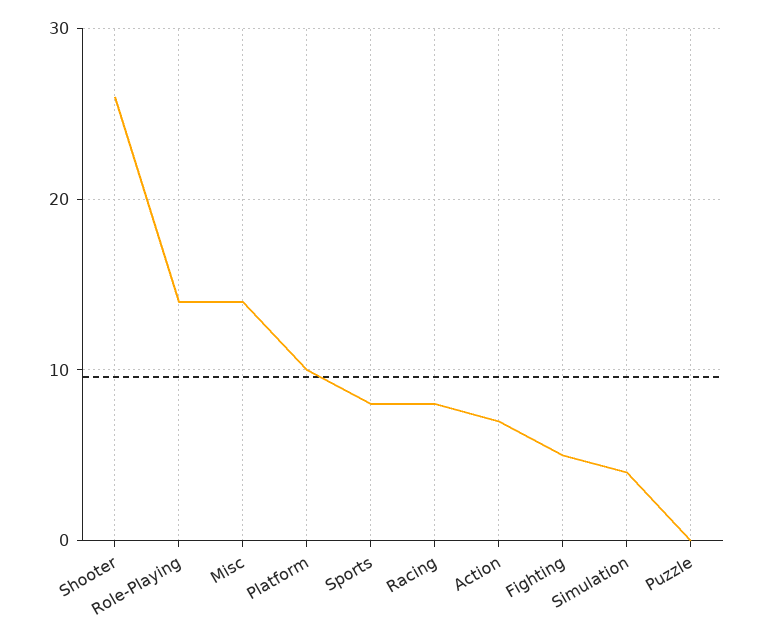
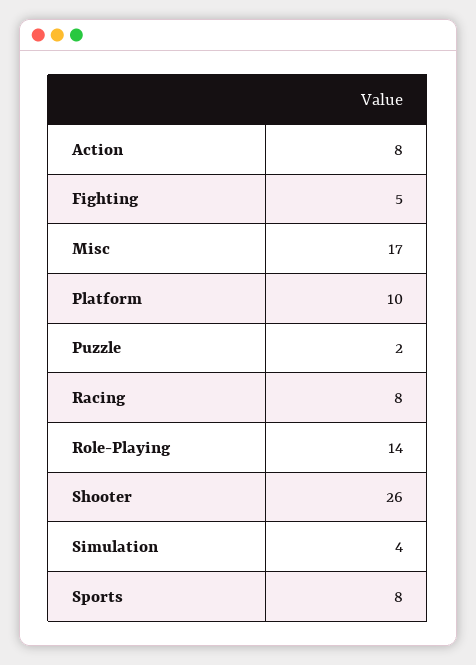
Misc: 14 -> 17
Action: 7 -> 8
Puzzle: 0 -> 2

